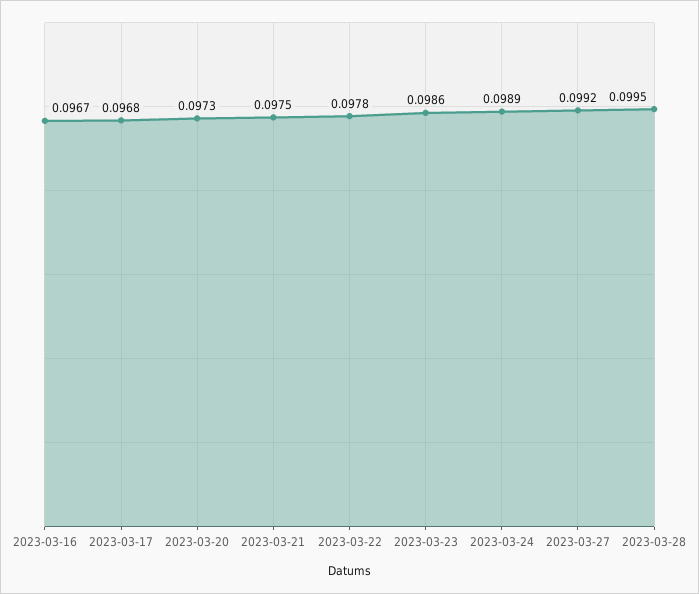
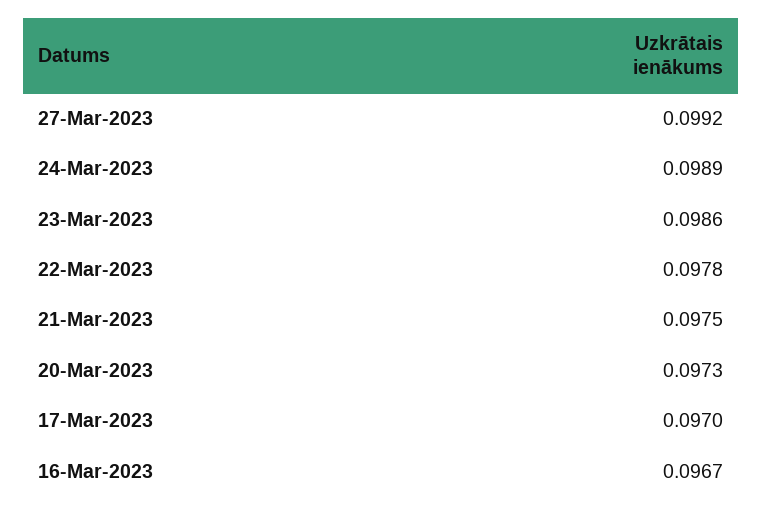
2023-03-17: 0.0968 -> 0.097
2023-03-28: 0.0995 -> none

